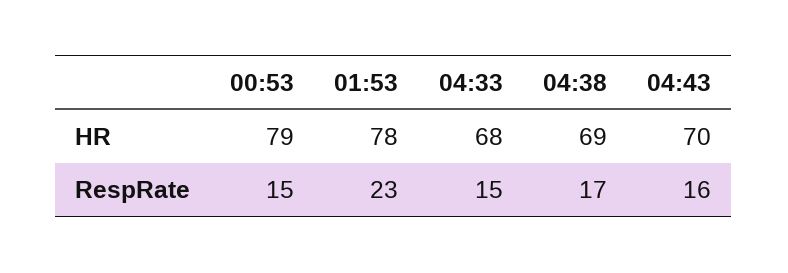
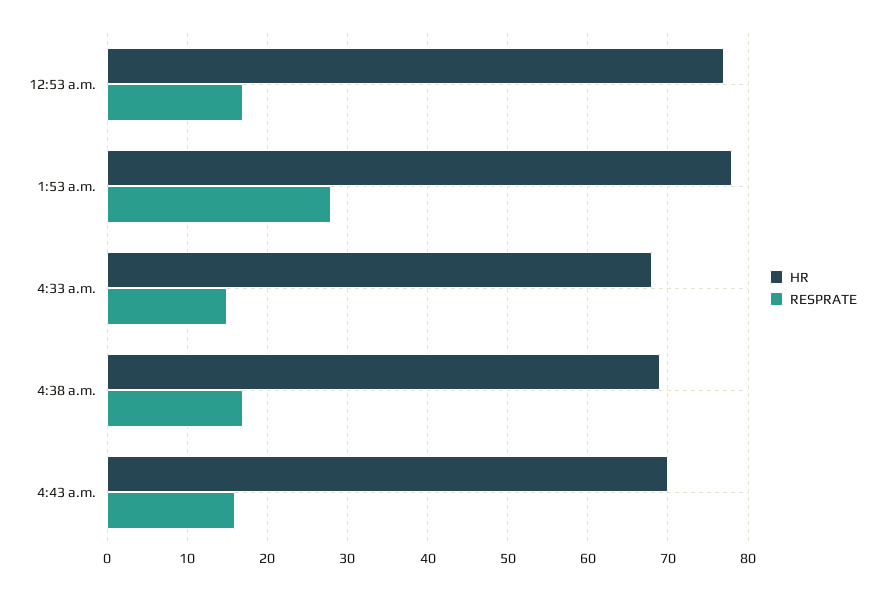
HR, 00:53: 79 -> 77
RespRate, 00:53: 15 -> 17
RespRate, 01:53: 23 -> 28

